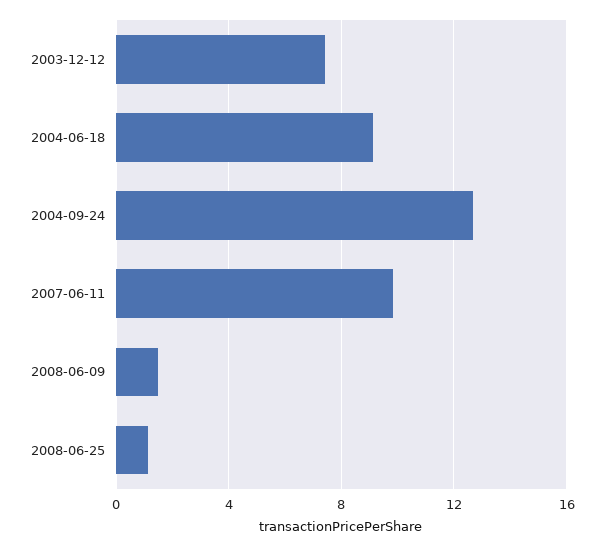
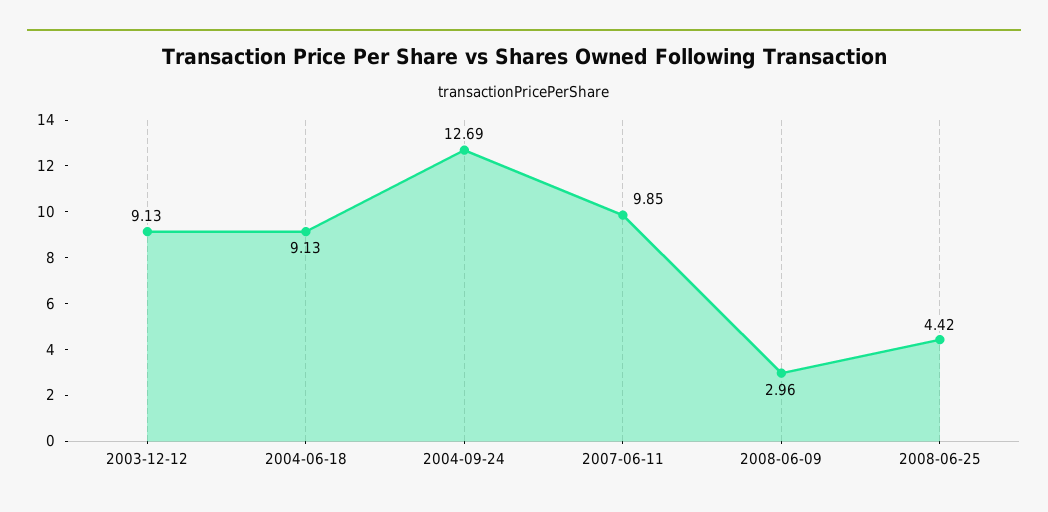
2003-12-12: 7.5 -> 9.13
2008-06-09: 1.5 -> 2.96
2008-06-25: 1 -> 4.42

